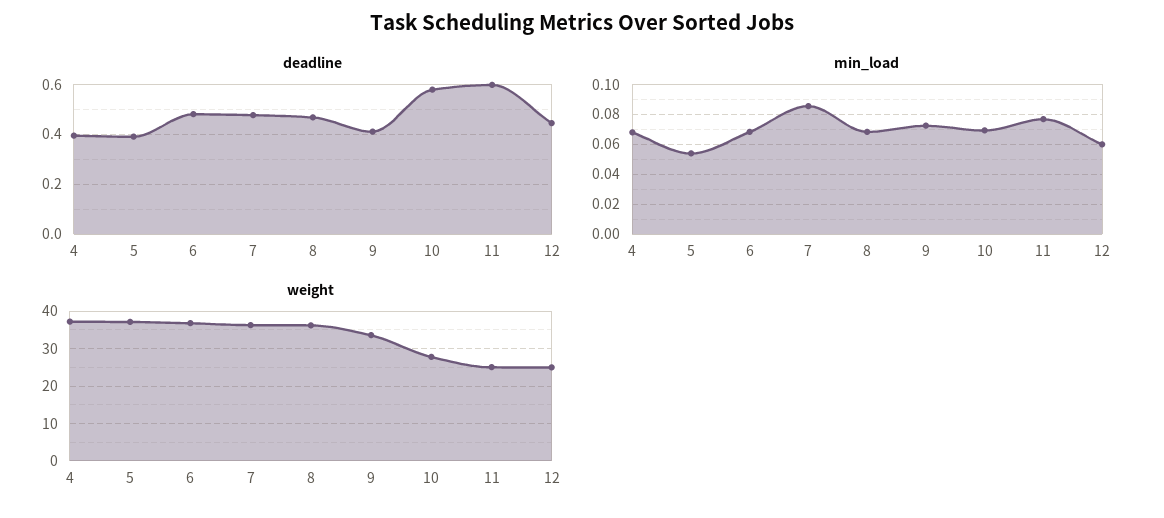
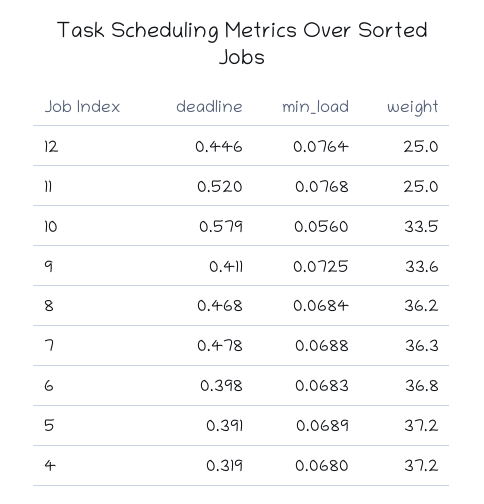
deadline, 4: 0.4 -> 0.319
deadline, 6: 0.475 -> 0.398
deadline, 11: 0.6 -> 0.52
min_load, 5: 0.055 -> 0.0689
min_load, 7: 0.085 -> 0.0688
min_load, 10: 0.07 -> 0.056
min_load, 12: 0.06 -> 0.0764
weight, 10: 28 -> 33.5

